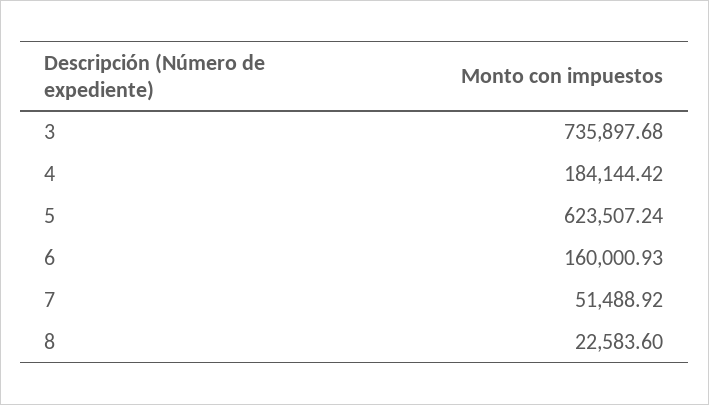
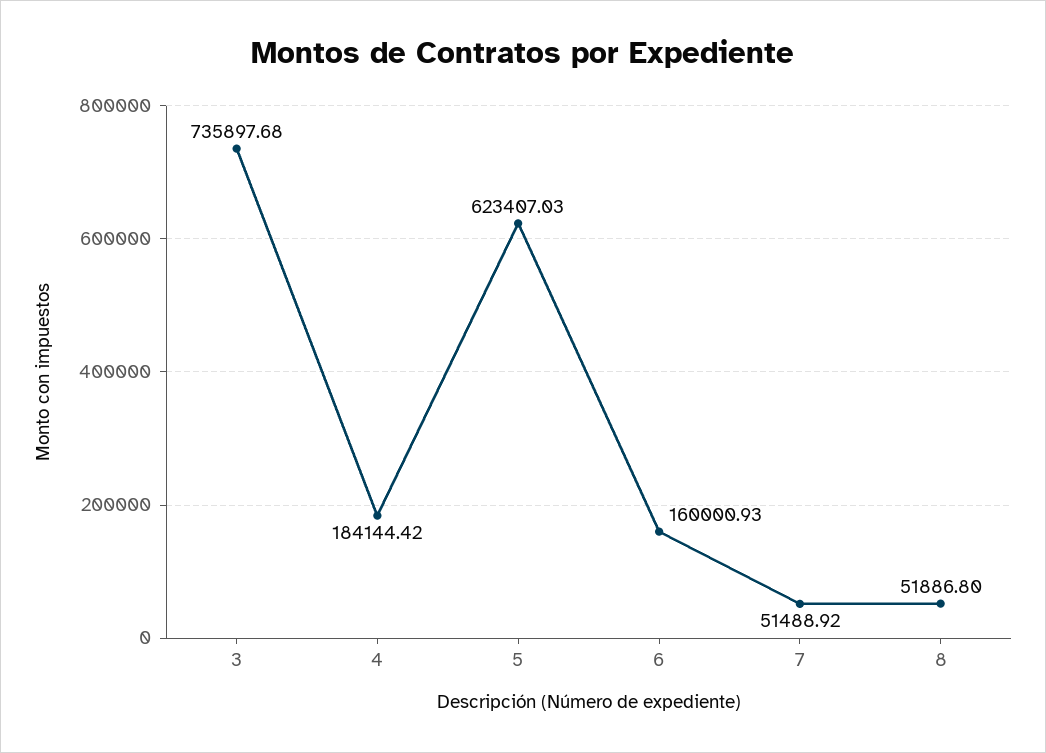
5: 623507.24 -> 623407.03
8: 22583.6 -> 51886.8

